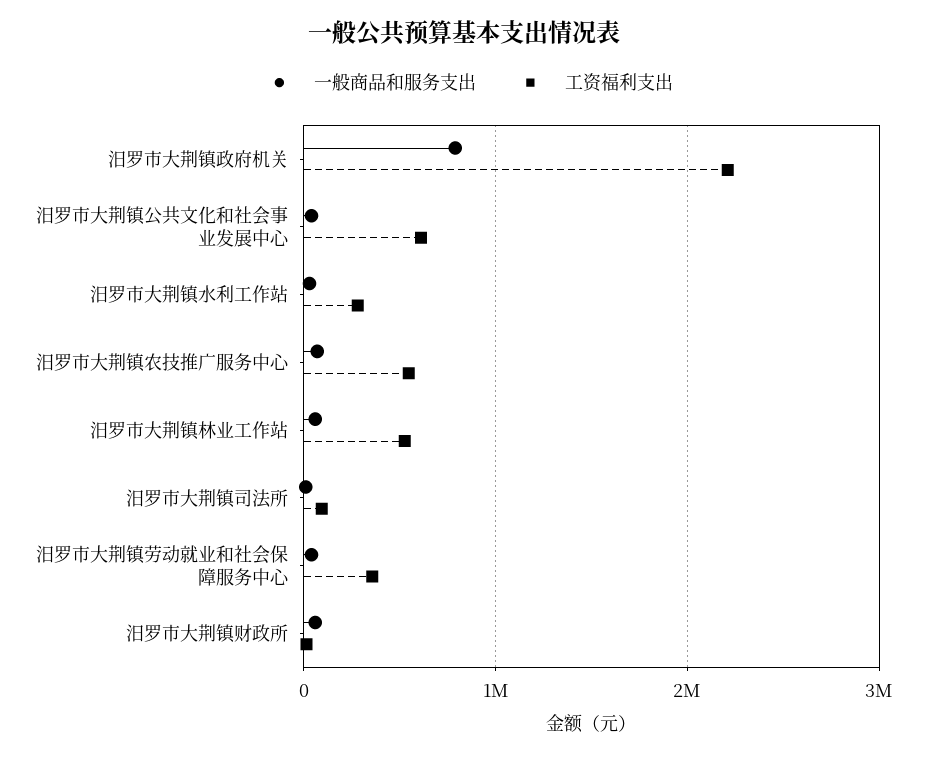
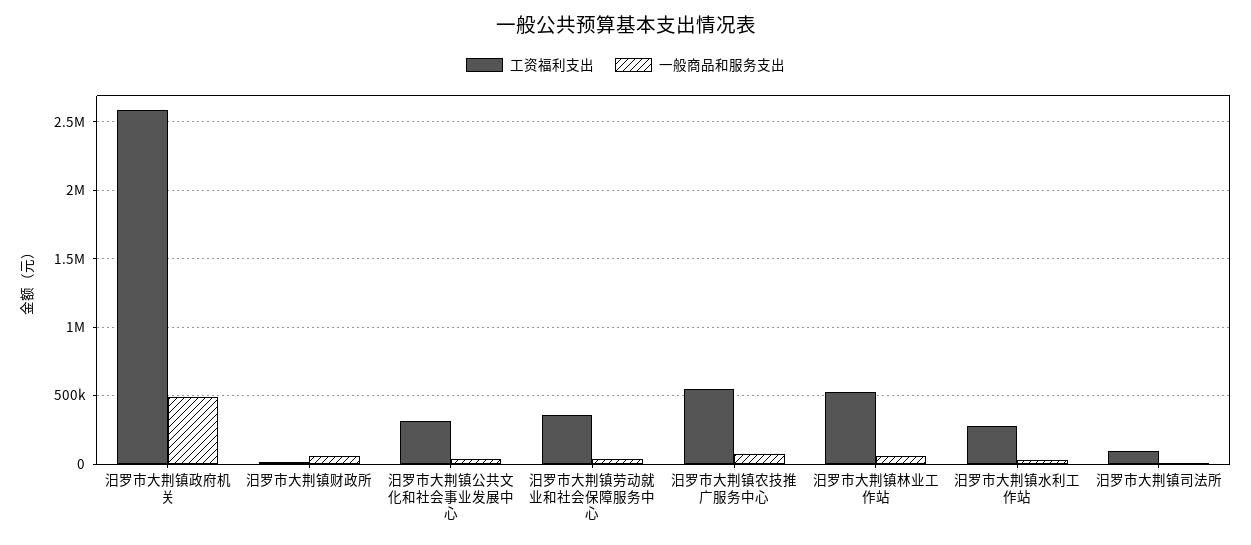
一般商品和服务支出, 汨罗市大荆镇政府机关: 800000 -> 500000
工资福利支出, 汨罗市大荆镇政府机关: 2200000 -> 2600000
工资福利支出, 汨罗市大荆镇公共文化和社会事业发展中心: 600000 -> 300000

